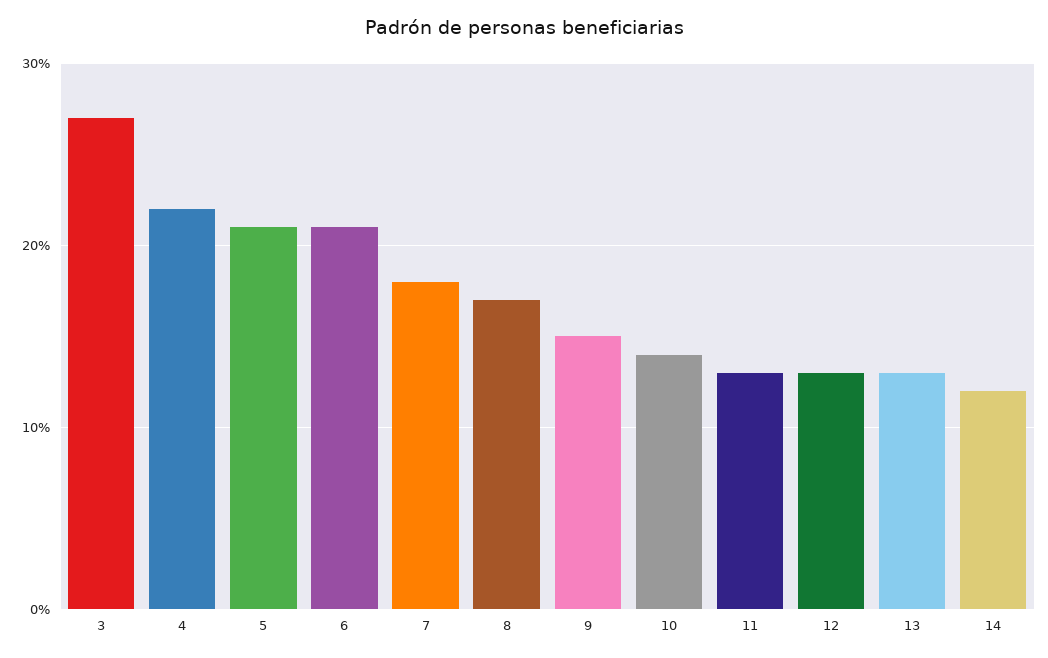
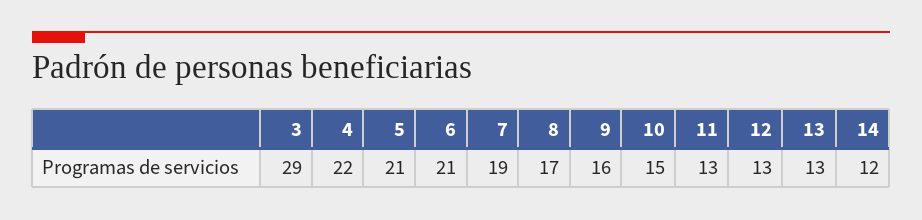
3: 27 -> 29
7: 18 -> 19
9: 15 -> 16
10: 14 -> 15

